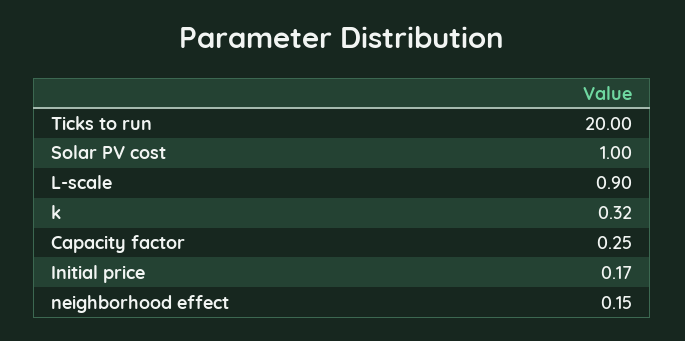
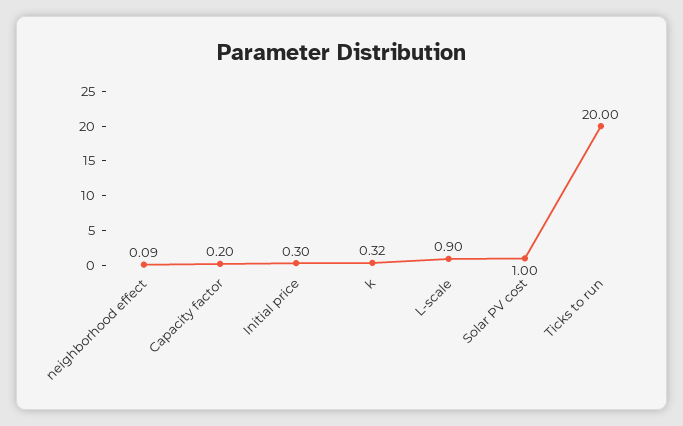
Capacity factor: 0.25 -> 0.2
Initial price: 0.17 -> 0.3
neighborhood effect: 0.15 -> 0.09

